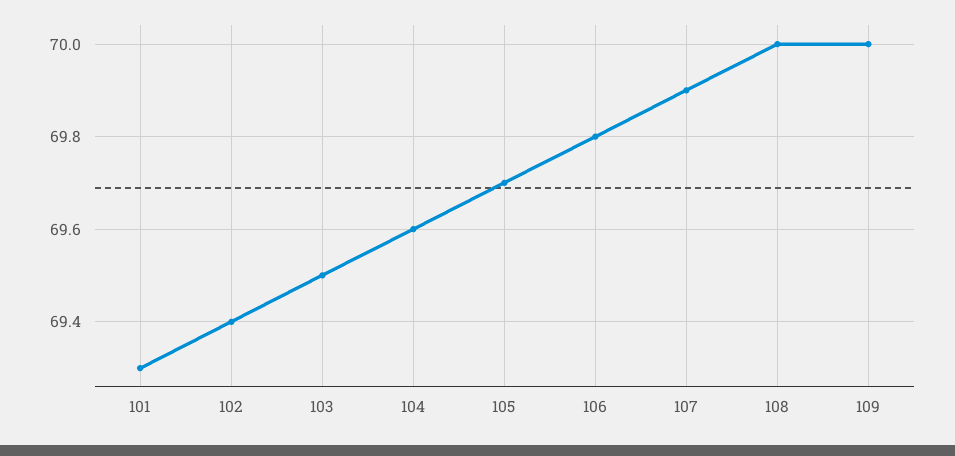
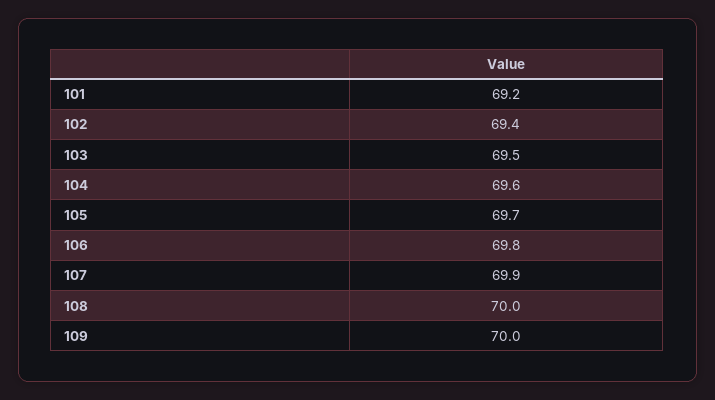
101: 69.3 -> 69.2

